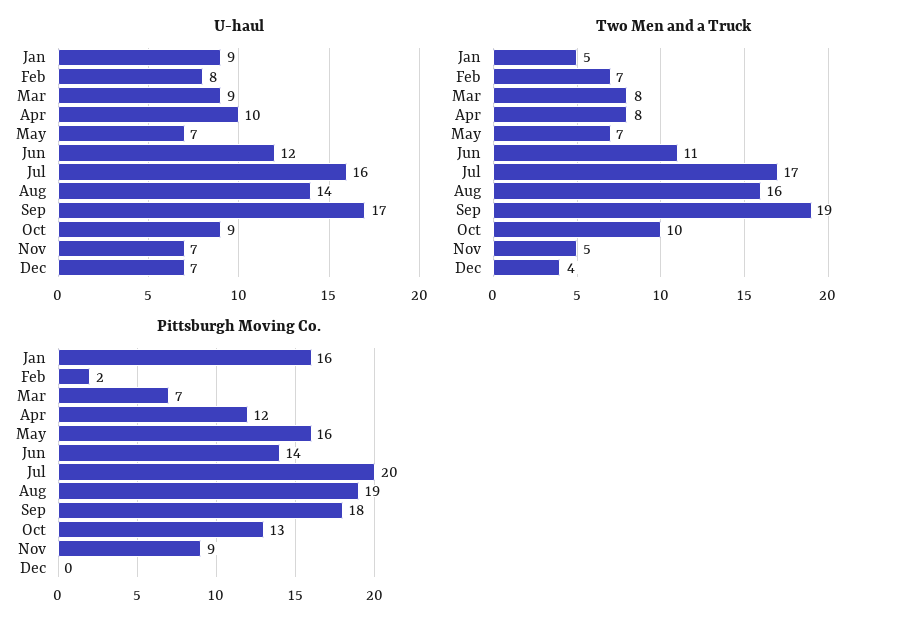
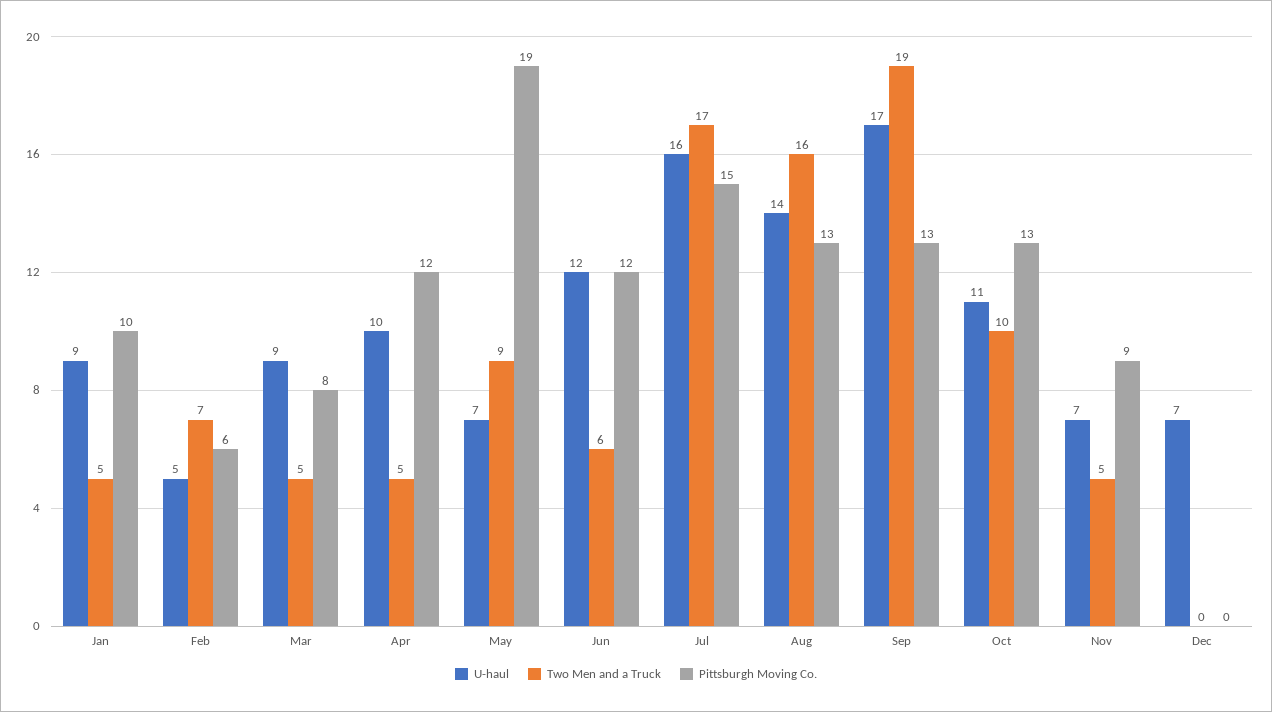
U-haul, Feb: 8 -> 5
U-haul, Oct: 9 -> 11
Two Men and a Truck, Mar: 8 -> 5
Two Men and a Truck, Apr: 8 -> 5
Two Men and a Truck, May: 7 -> 9
Two Men and a Truck, Jun: 11 -> 6
Two Men and a Truck, Dec: 4 -> 0
Pittsburgh Moving Co., Jan: 16 -> 10
Pittsburgh Moving Co., Feb: 2 -> 6
Pittsburgh Moving Co., Mar: 7 -> 8
Pittsburgh Moving Co., May: 16 -> 19
Pittsburgh Moving Co., Jun: 14 -> 12
Pittsburgh Moving Co., Jul: 20 -> 15
Pittsburgh Moving Co., Aug: 19 -> 13
Pittsburgh Moving Co., Sep: 18 -> 13

